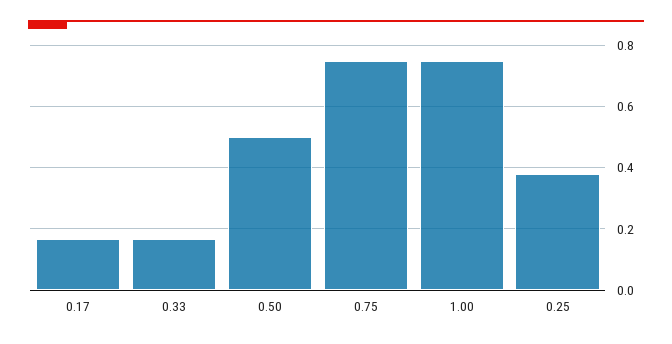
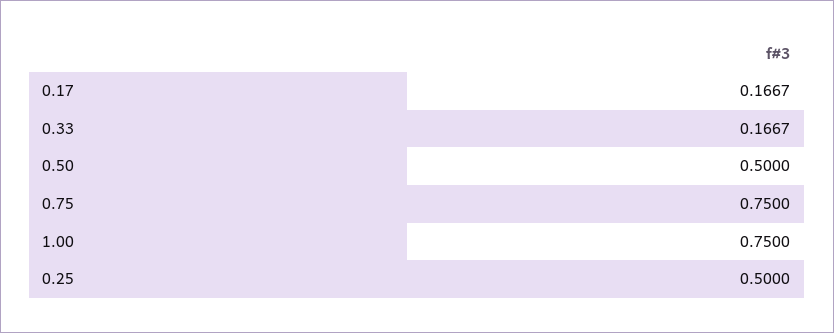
0.25: 0.38 -> 0.5

